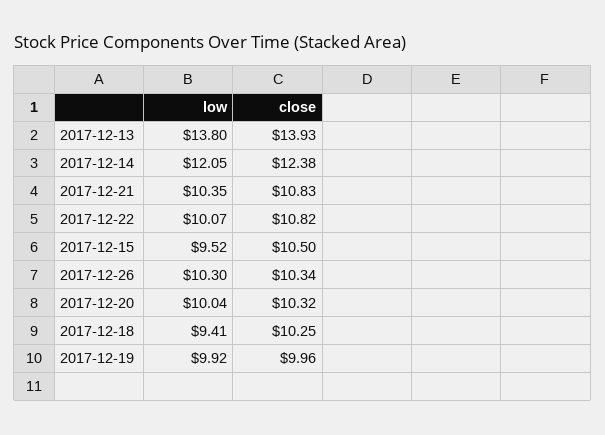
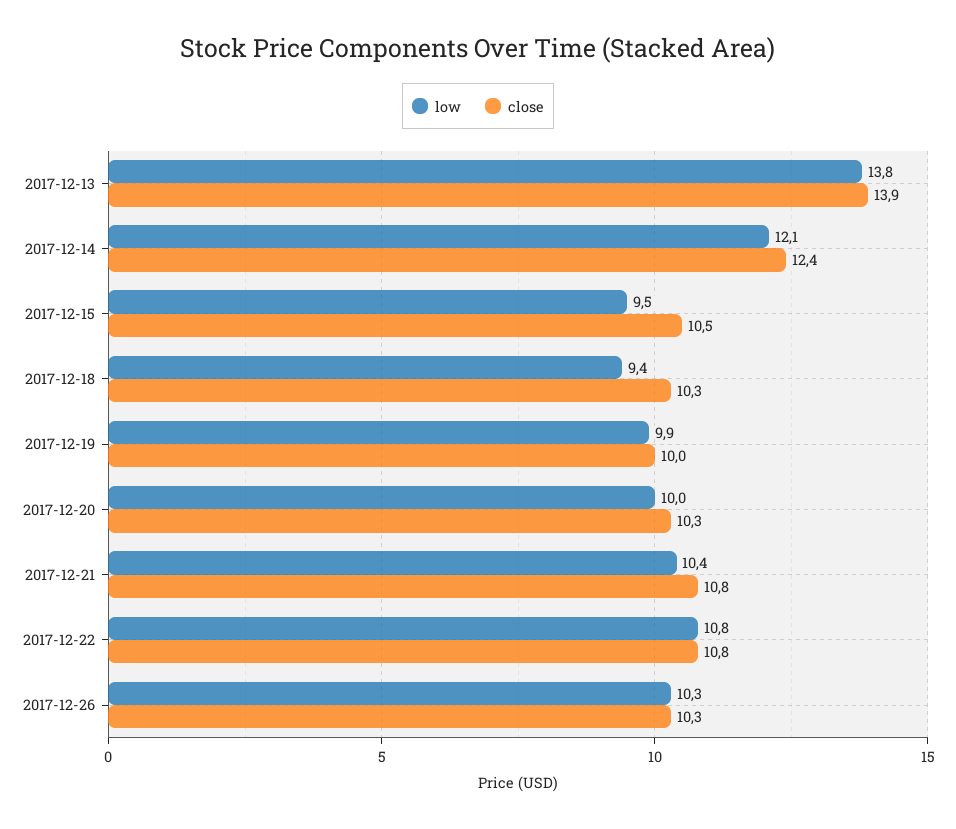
low, 2017-12-22: 10.07 -> 10.8

